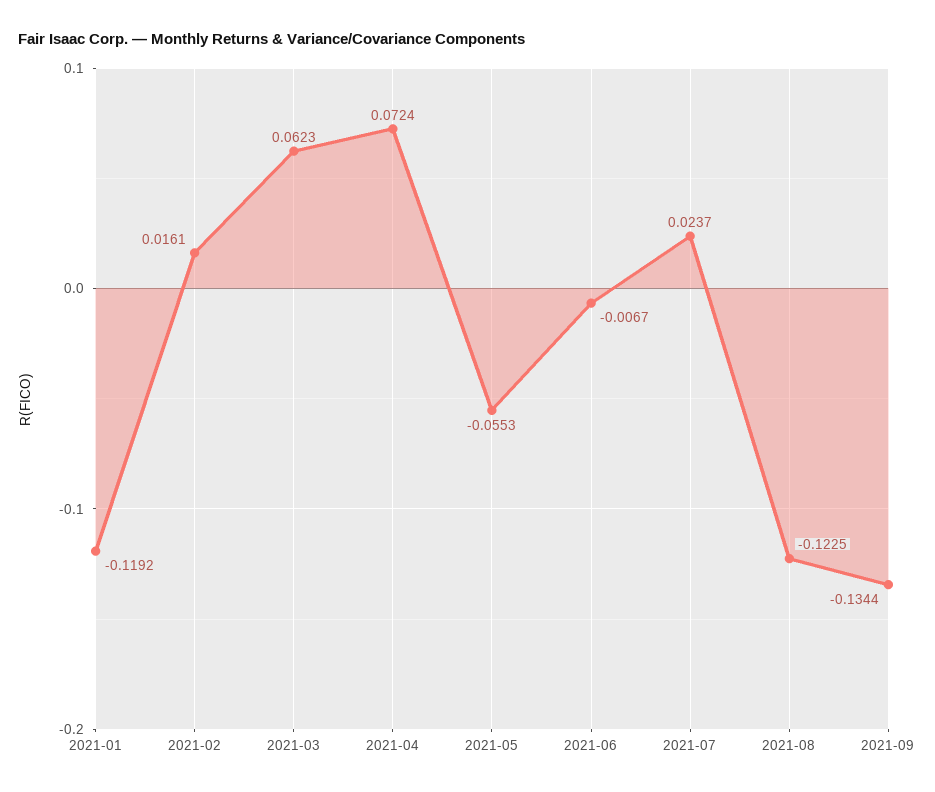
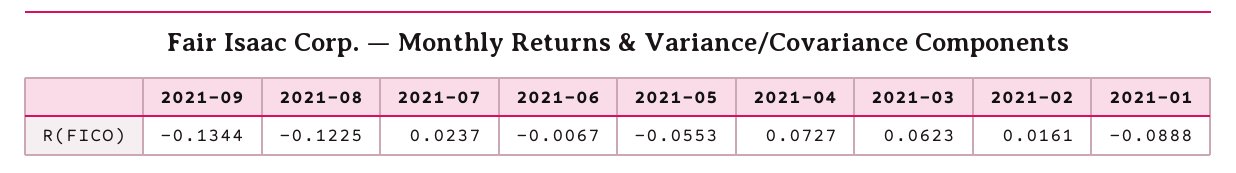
2021-01: -0.1192 -> -0.0888
2021-04: 0.0724 -> 0.0727

